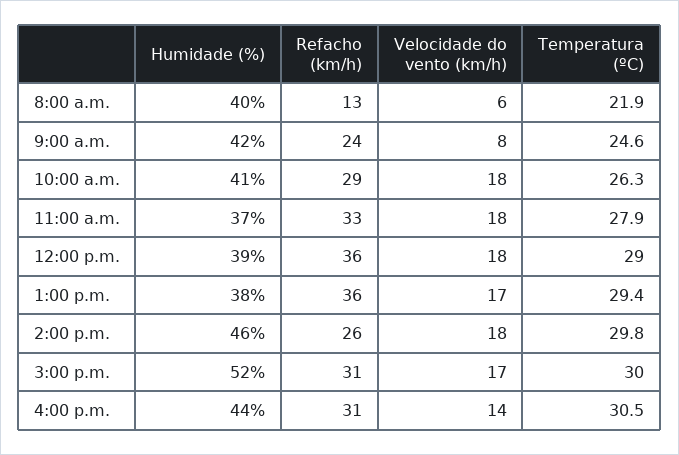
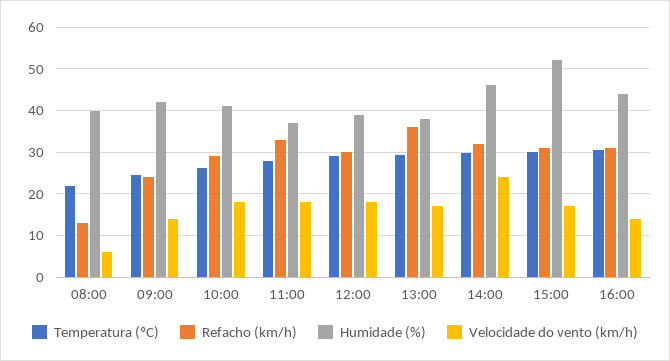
Velocidade do vento (km/h), 9:00 a.m.: 8 -> 14
Refacho (km/h), 12:00 p.m.: 36 -> 30
Refacho (km/h), 2:00 p.m.: 26 -> 32
Velocidade do vento (km/h), 2:00 p.m.: 18 -> 24

